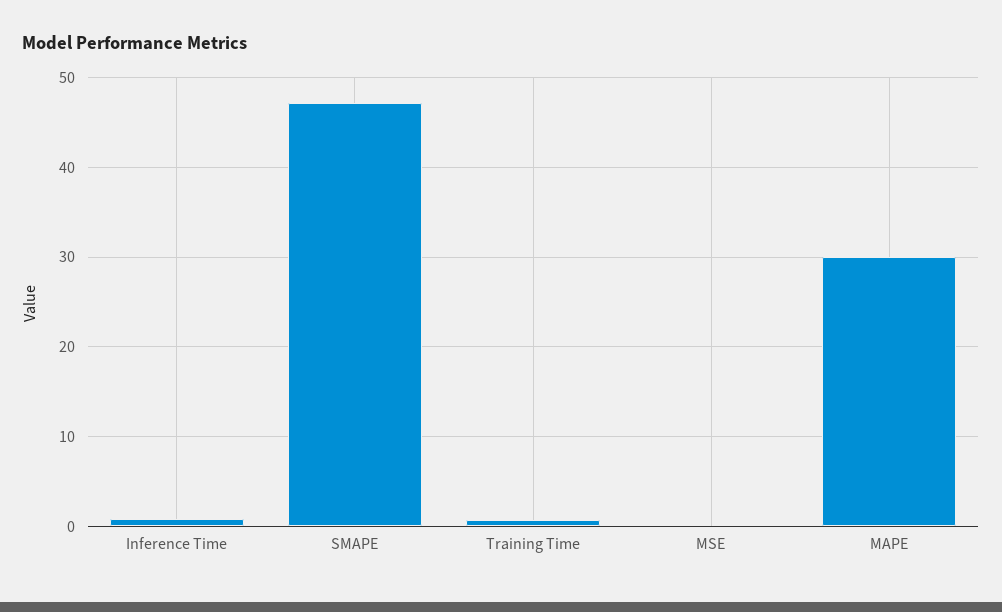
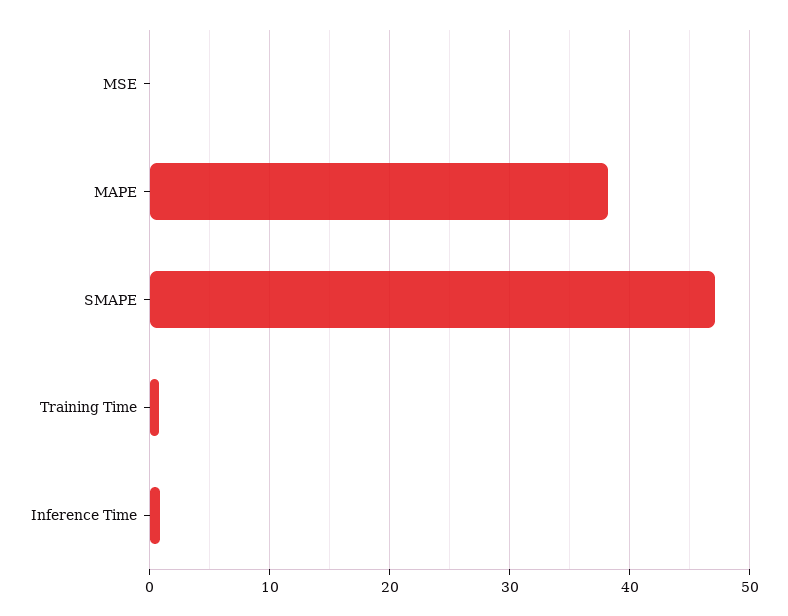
MAPE: 30 -> 38

